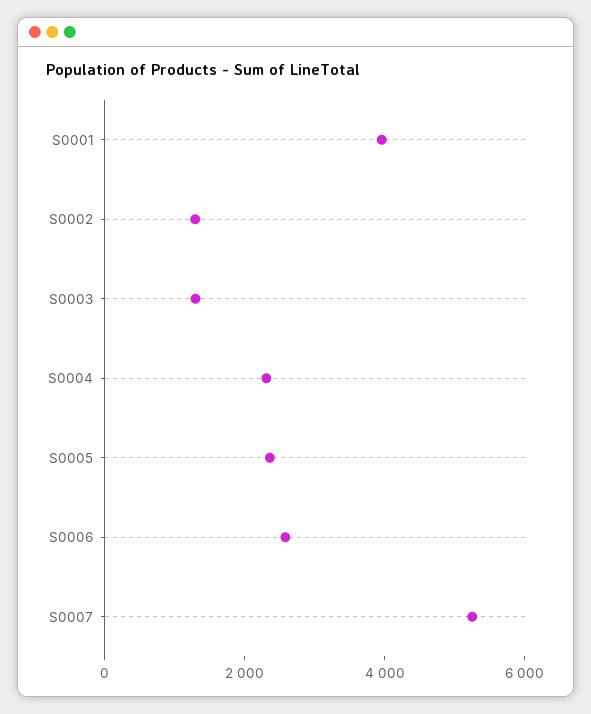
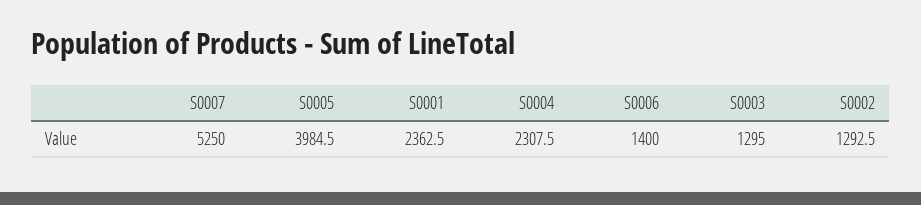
S0001: 4000 -> 2362.5
S0005: 2500 -> 3984.5
S0006: 2500 -> 1400

